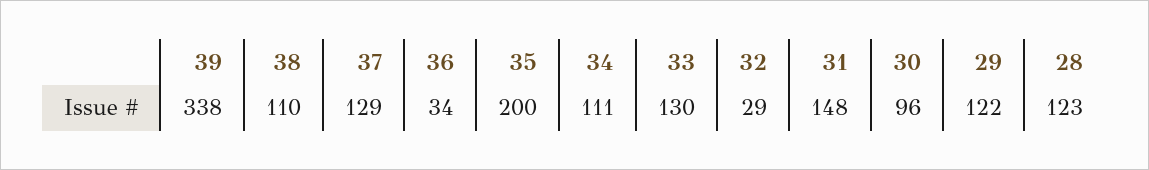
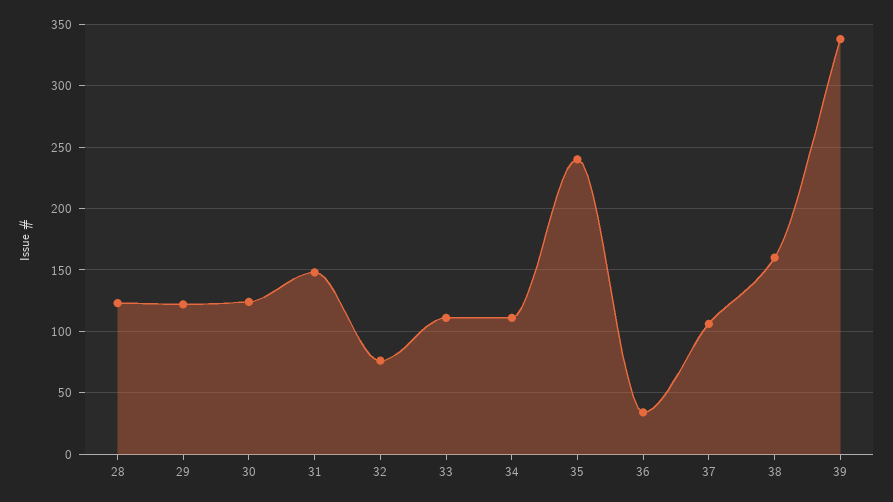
38: 110 -> 160
37: 129 -> 105
35: 200 -> 240
33: 130 -> 110
32: 29 -> 75
30: 96 -> 125

